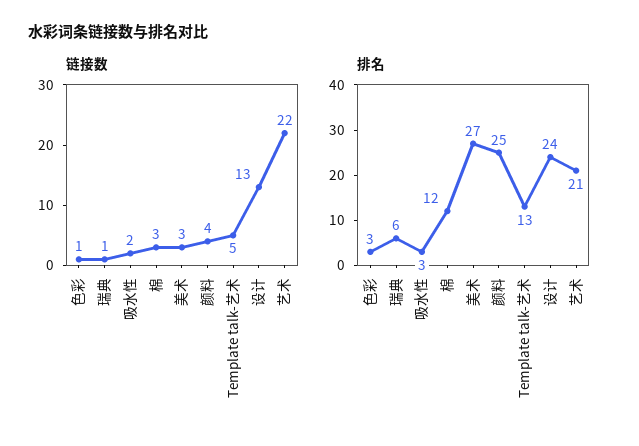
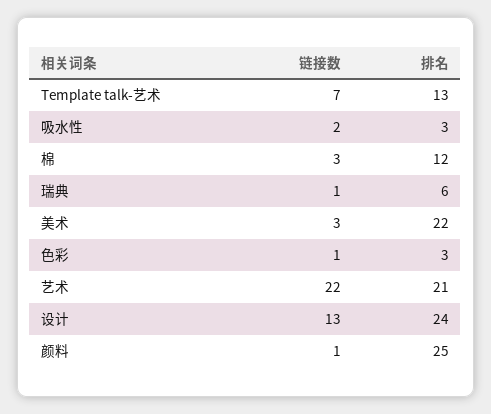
链接数, 颜料: 4 -> 1
链接数, Template talk-艺术: 5 -> 7
排名, 美术: 27 -> 22

